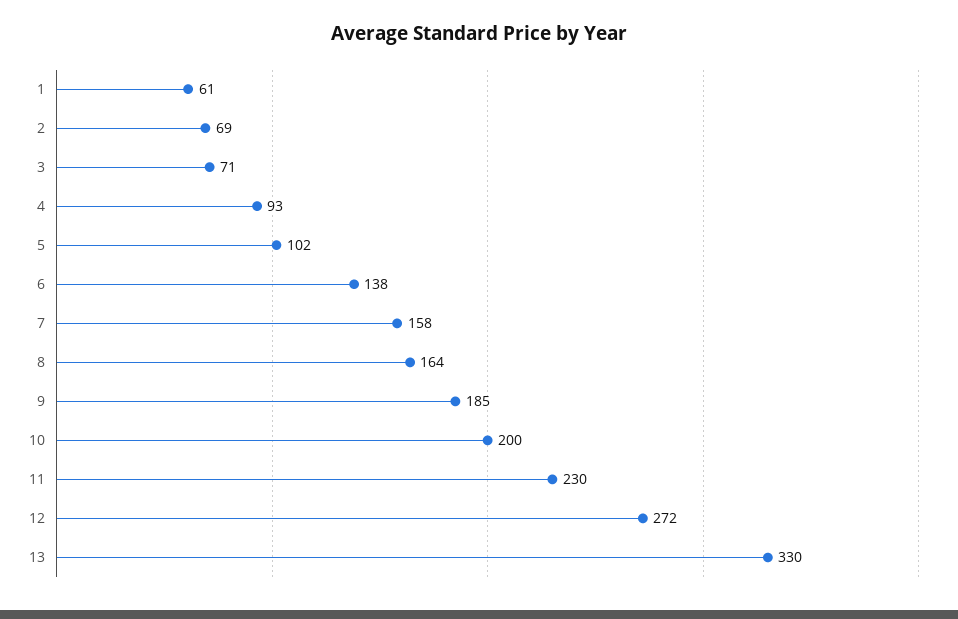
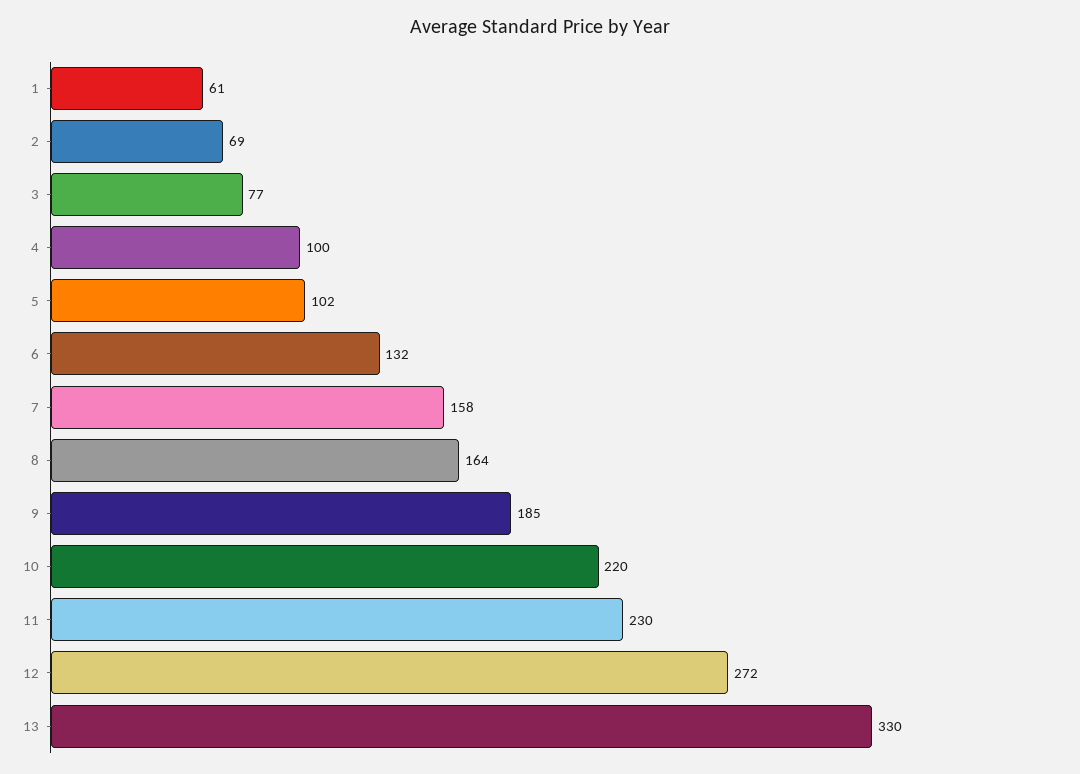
3: 71 -> 77
4: 93 -> 100
6: 138 -> 132
10: 200 -> 220

